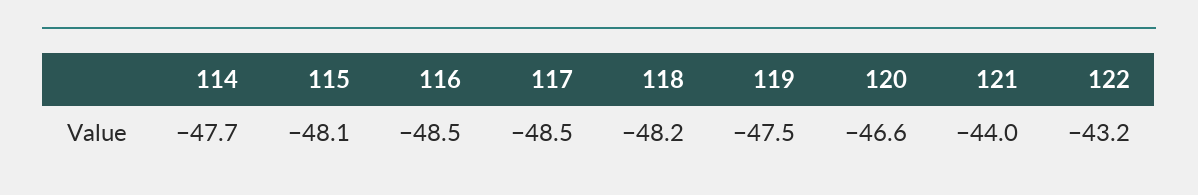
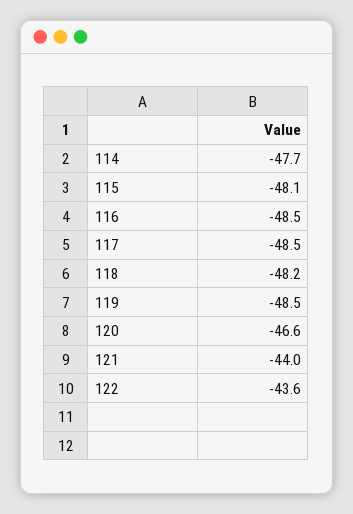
119: -47.5 -> -48.5
122: -43.2 -> -43.6

